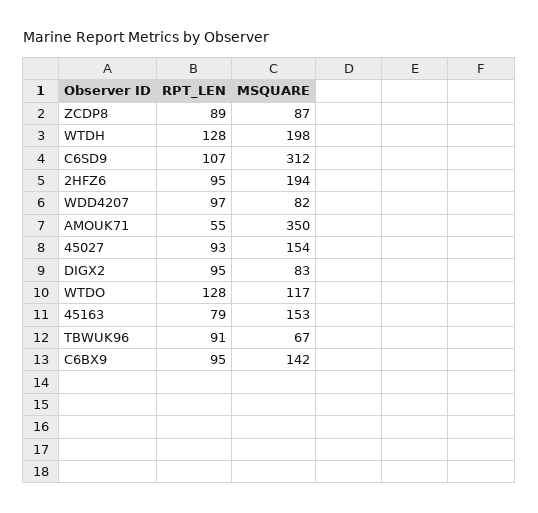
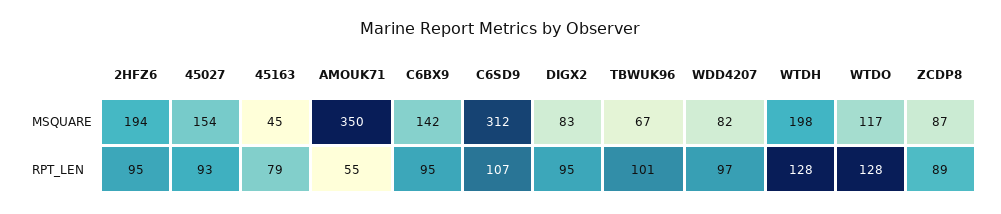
MSQUARE, 45163: 153 -> 45
RPT_LEN, TBWUK96: 91 -> 101

